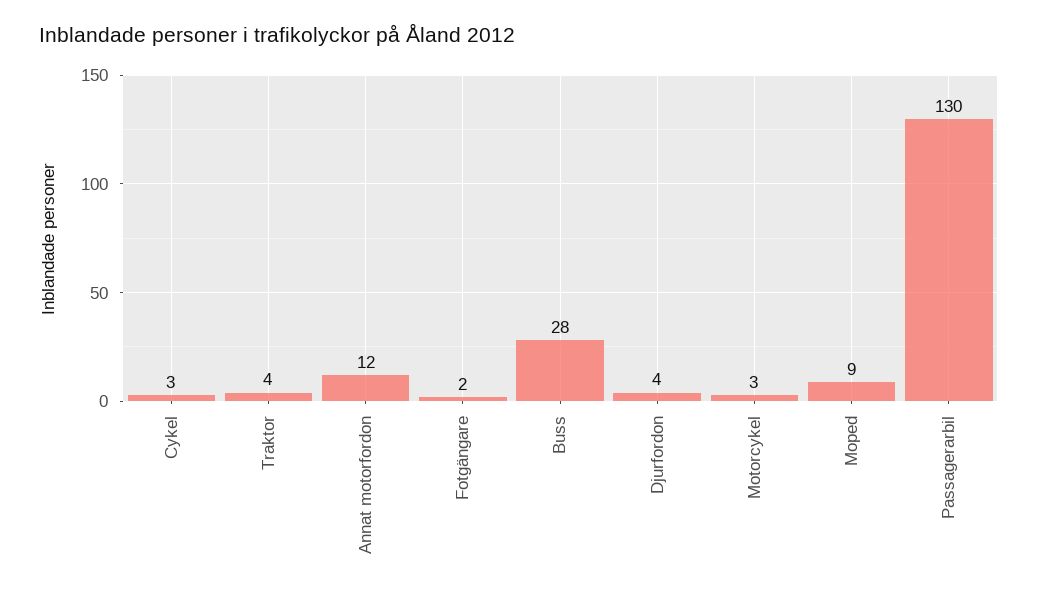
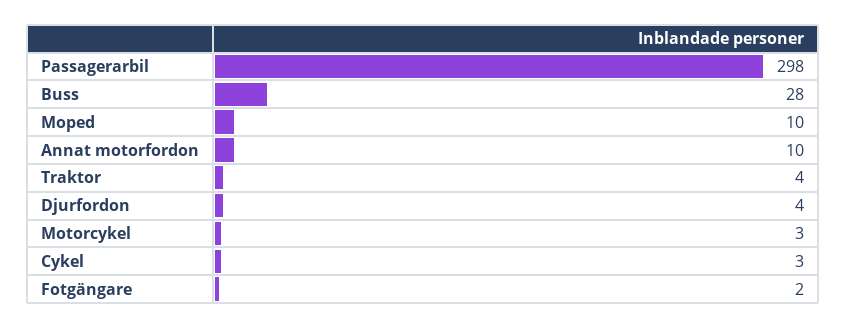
Annat motorfordon: 12 -> 10
Moped: 9 -> 10
Passagerarbil: 130 -> 298

